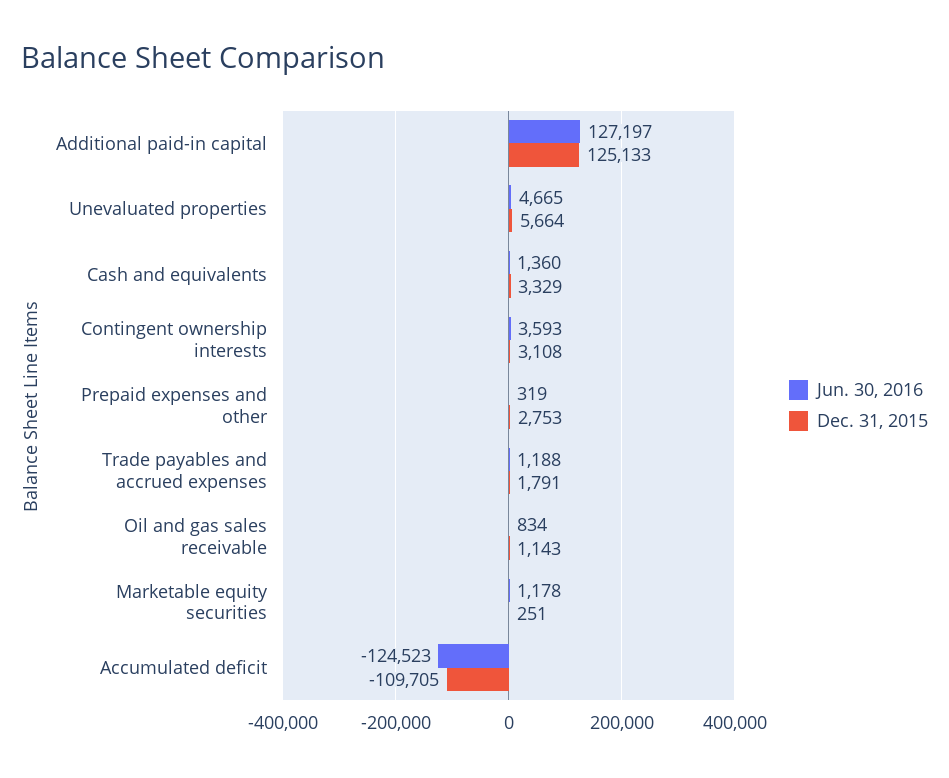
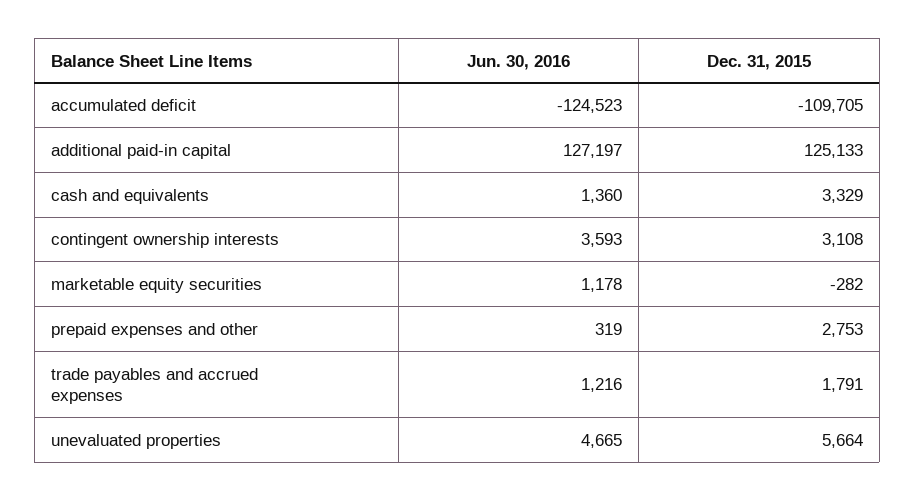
Jun. 30, 2016, Trade payables and accrued expenses: 1188 -> 1216
Jun. 30, 2016, Oil and gas sales receivable: 834 -> none
Dec. 31, 2015, Oil and gas sales receivable: 1143 -> none
Dec. 31, 2015, Marketable equity securities: 251 -> -282

